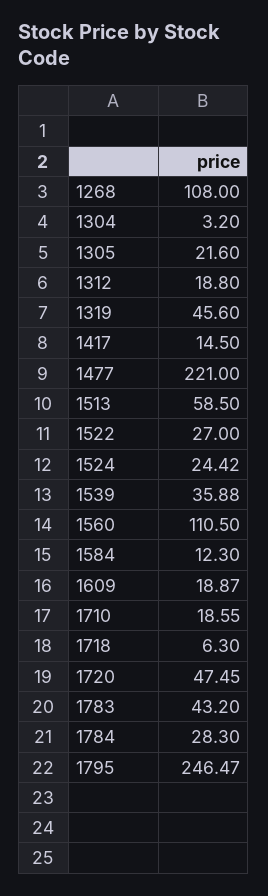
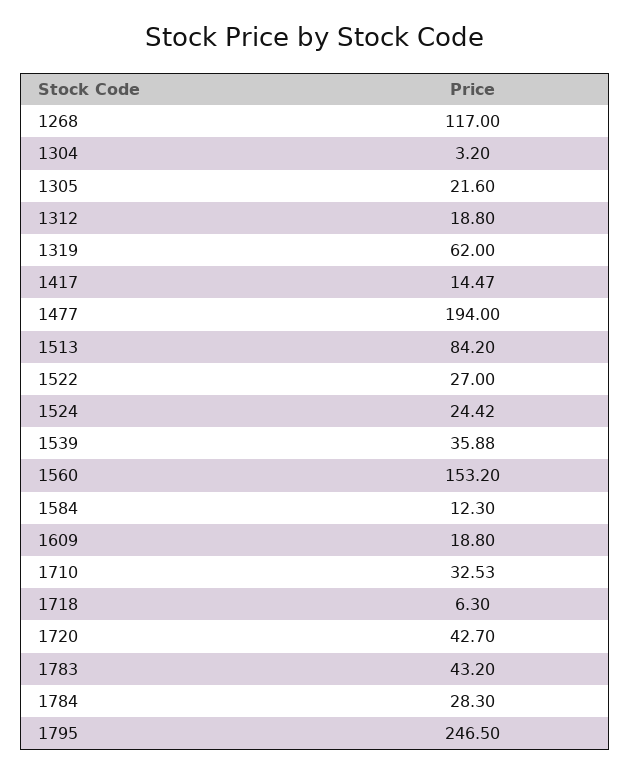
1268: 108 -> 117
1319: 45.6 -> 62
1417: 14.5 -> 14.47
1477: 221 -> 194
1513: 58.5 -> 84.2
1560: 110.5 -> 153.2
1609: 18.87 -> 18.8
1710: 18.55 -> 32.53
1720: 47.45 -> 42.7
1795: 246.47 -> 246.5

